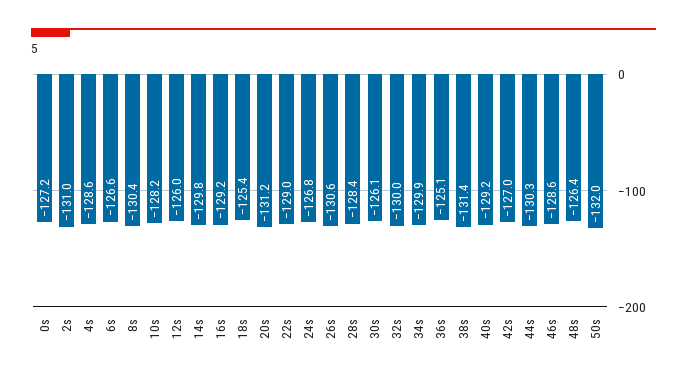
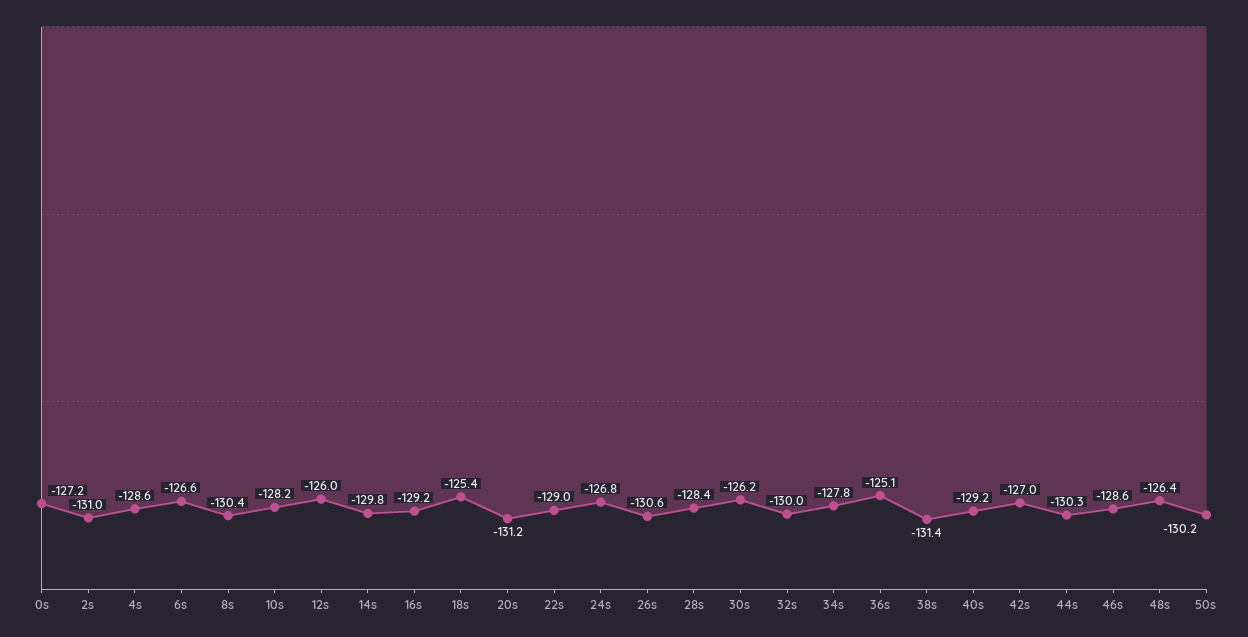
30s: -126.1 -> -126.2
34s: -129.9 -> -127.8
50s: -132 -> -130.2

